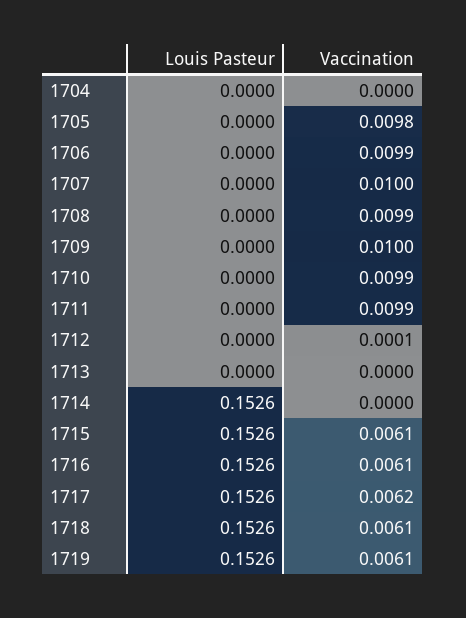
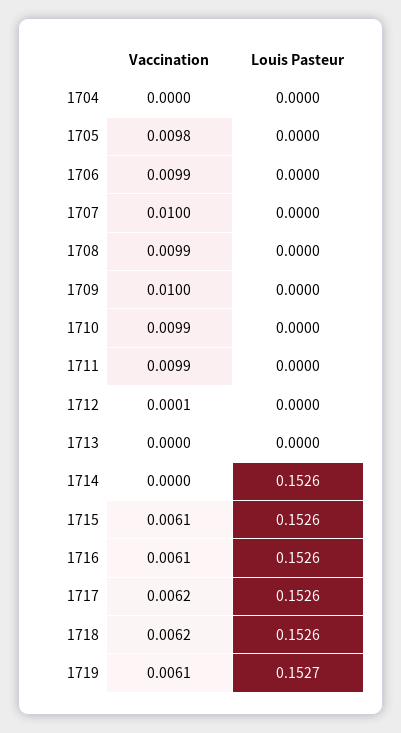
Vaccination, 1718: 0.0061 -> 0.0062
Louis Pasteur, 1719: 0.1526 -> 0.1527

